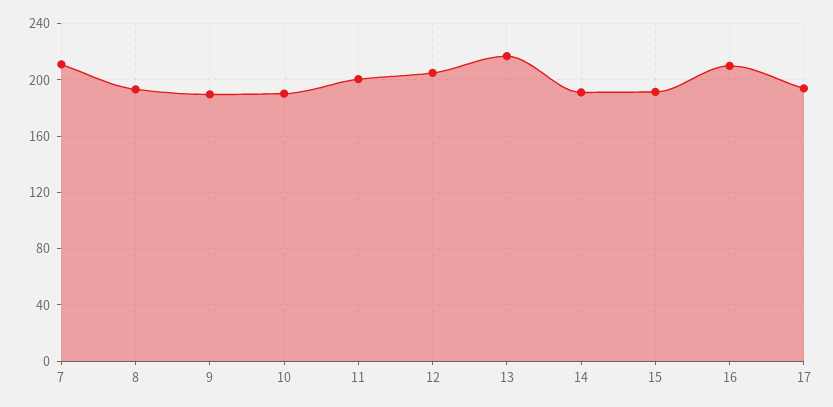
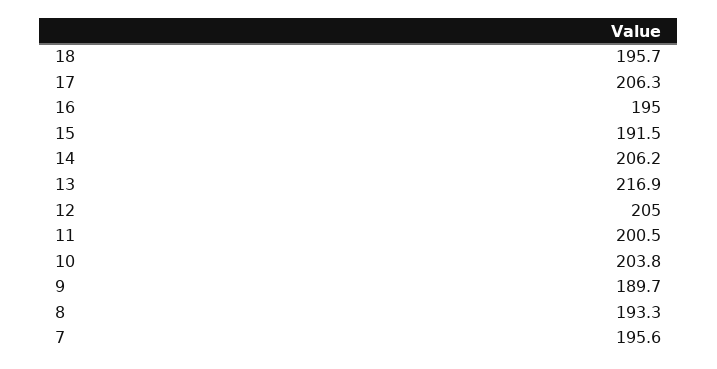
7: 210 -> 195.6
10: 190 -> 203.8
14: 190 -> 206.2
16: 210 -> 195
17: 195 -> 206.3
18: none -> 195.7

